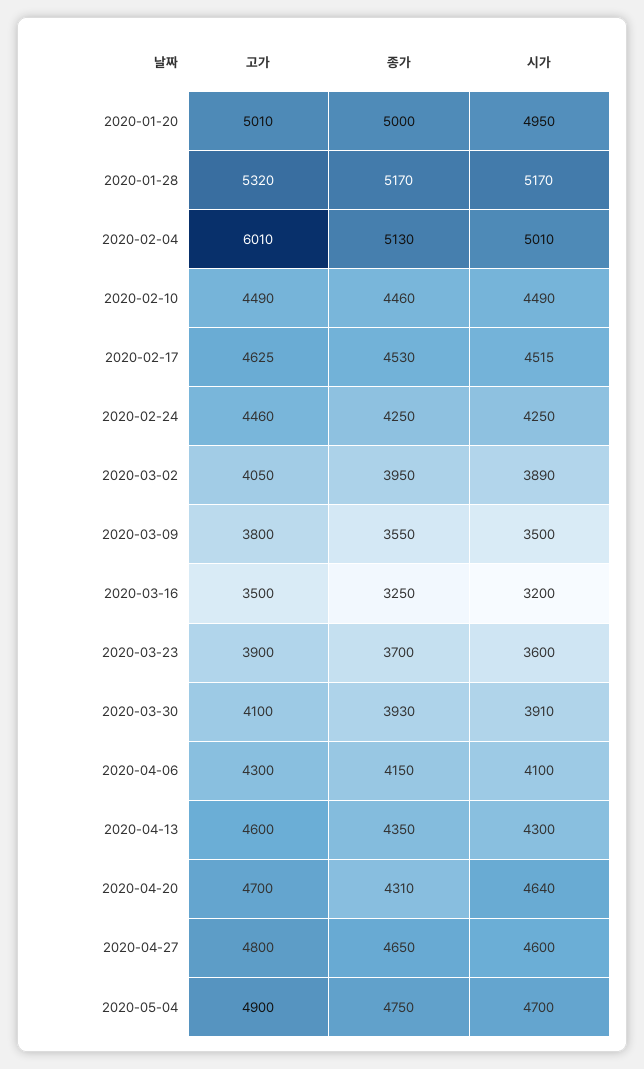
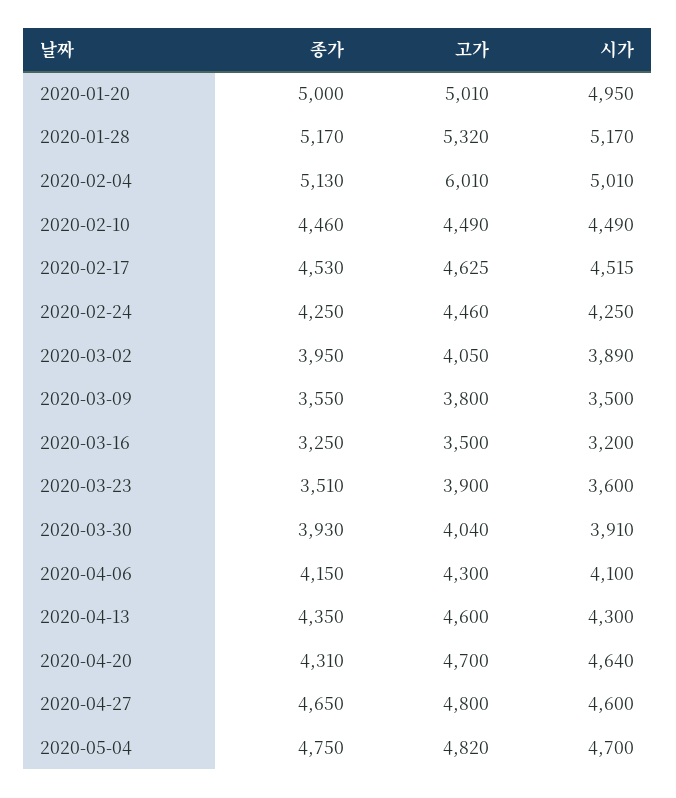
종가, 2020-03-23: 3700 -> 3510
고가, 2020-03-30: 4100 -> 4040
고가, 2020-05-04: 4900 -> 4820

